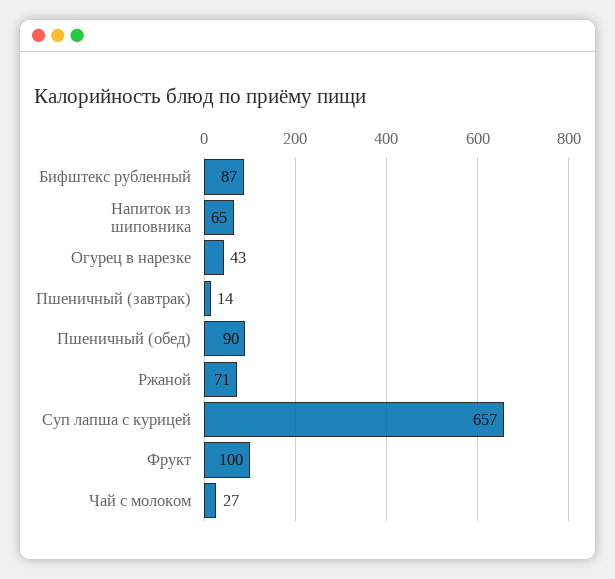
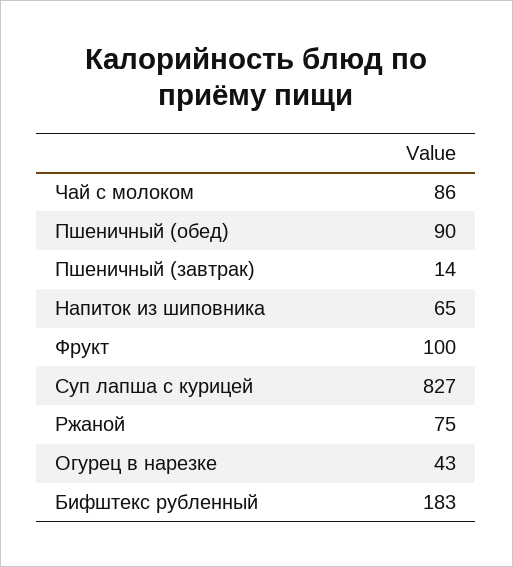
Бифштекс рубленный: 87 -> 183
Ржаной: 71 -> 75
Суп лапша с курицей: 657 -> 827
Чай с молоком: 27 -> 86

